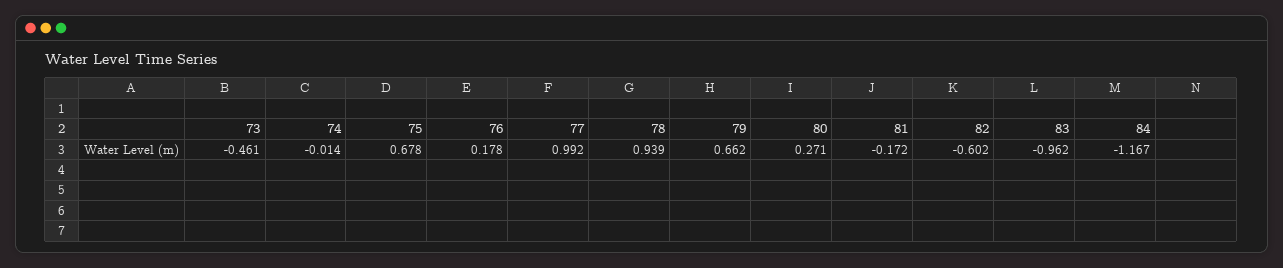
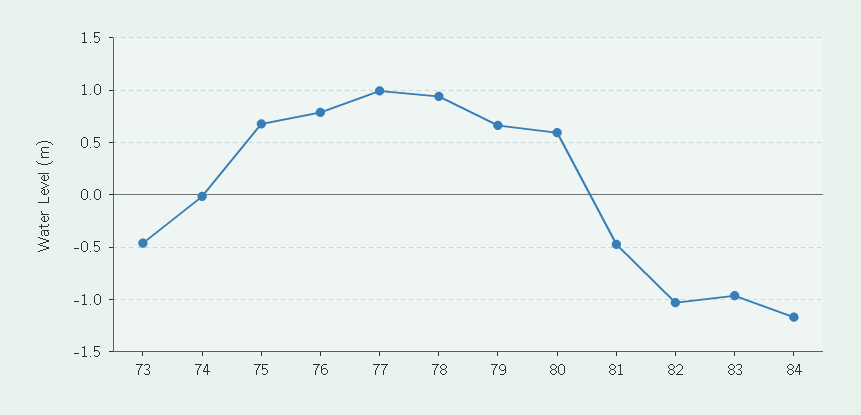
76: 0.178 -> 0.8
80: 0.271 -> 0.6
81: -0.172 -> -0.5
82: -0.602 -> -1

